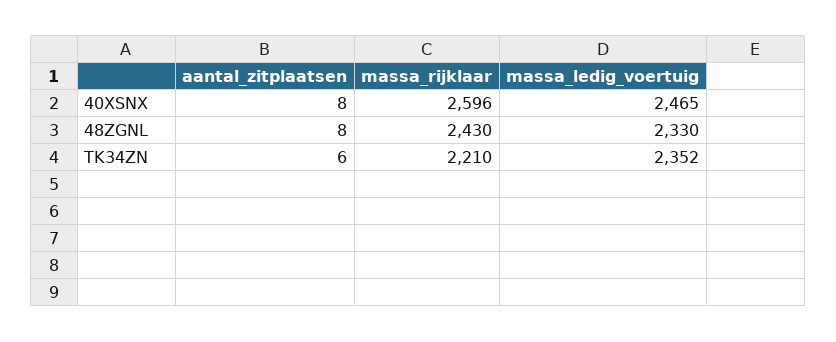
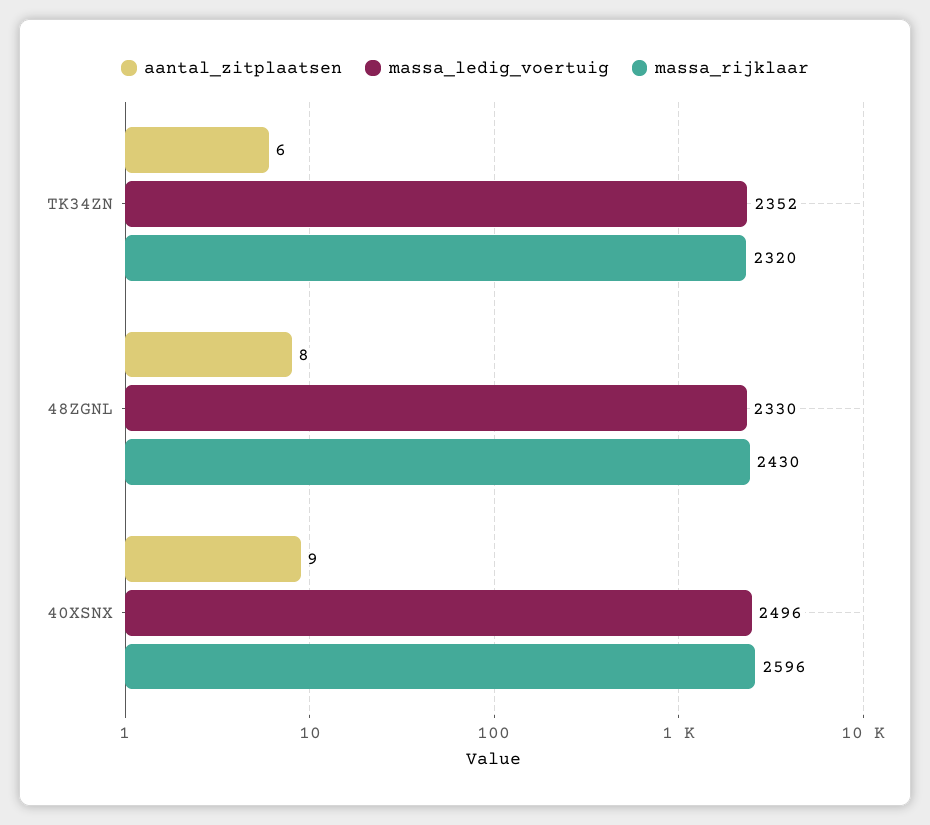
aantal_zitplaatsen, 40XSNX: 8 -> 9
massa_ledig_voertuig, 40XSNX: 2465 -> 2496
massa_rijklaar, TK34ZN: 2210 -> 2320

